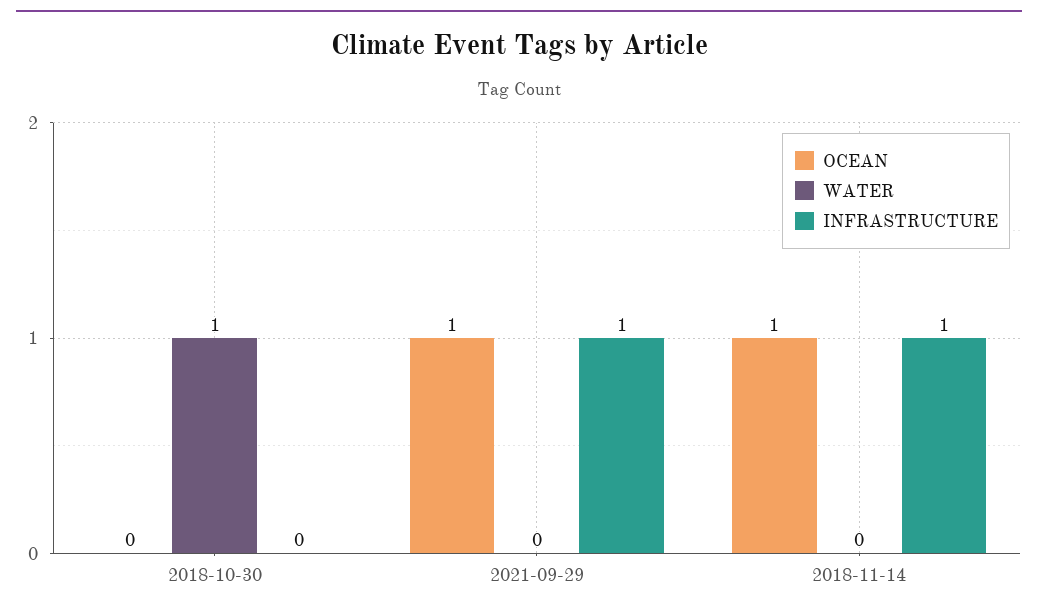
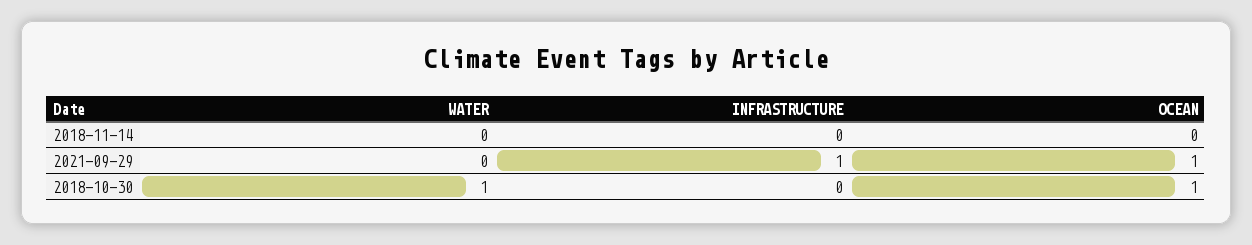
OCEAN, 2018-10-30: 0 -> 1
OCEAN, 2018-11-14: 1 -> 0
INFRASTRUCTURE, 2018-11-14: 1 -> 0

